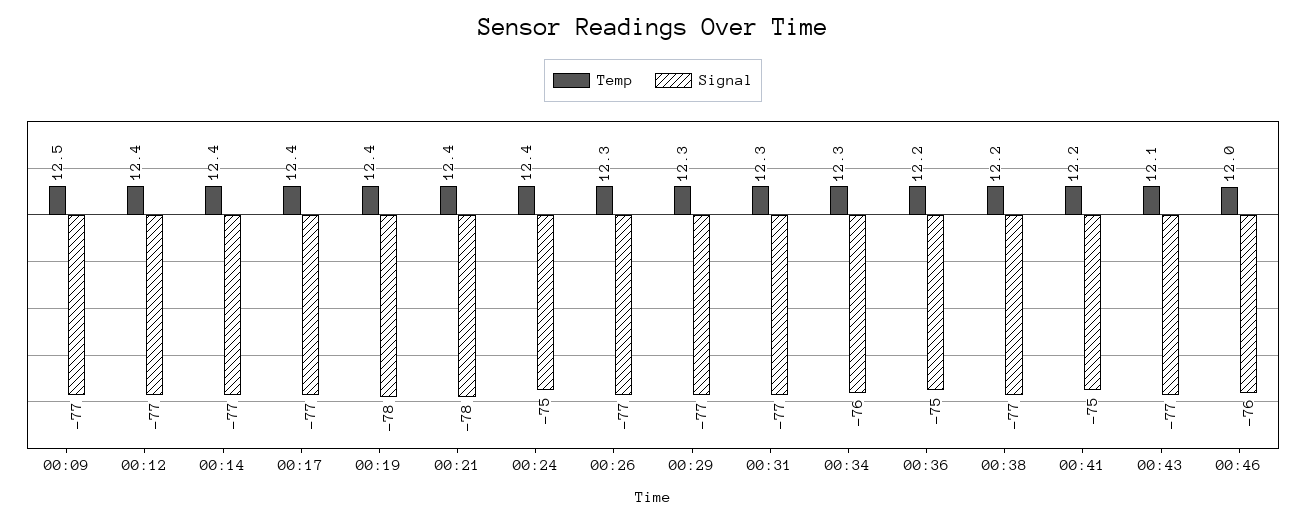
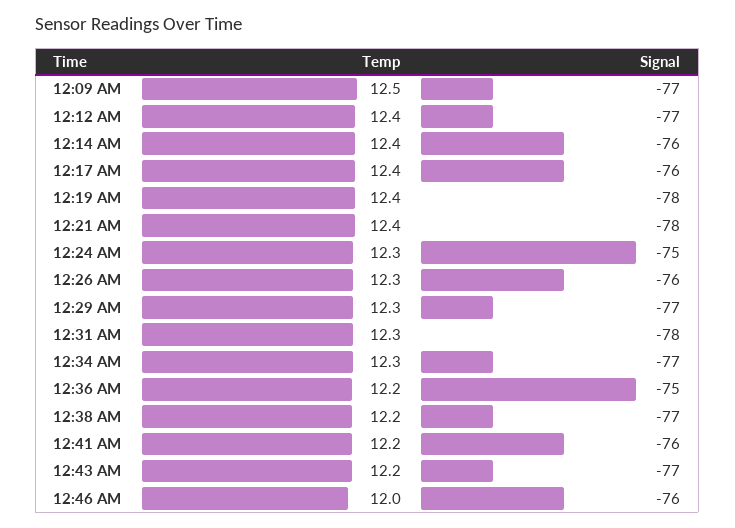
Signal, 00:14: -77 -> -76
Signal, 00:17: -77 -> -76
Temp, 00:24: 12.4 -> 12.3
Signal, 00:26: -77 -> -76
Signal, 00:31: -77 -> -78
Signal, 00:34: -76 -> -77
Signal, 00:41: -75 -> -76
Temp, 00:43: 12.1 -> 12.2

